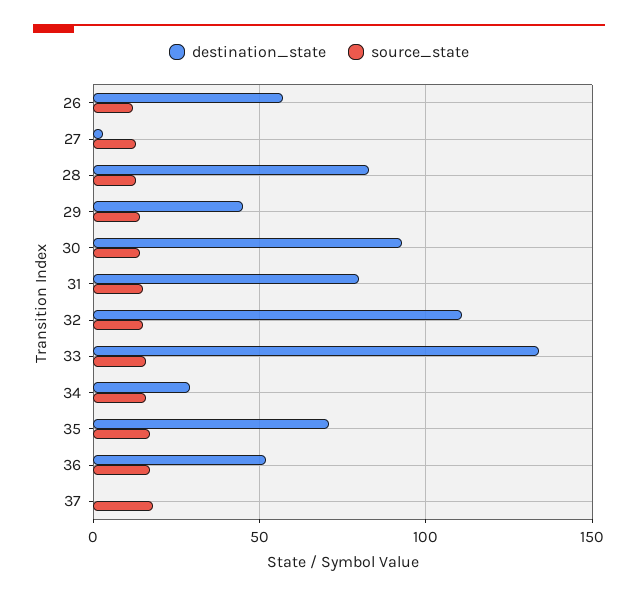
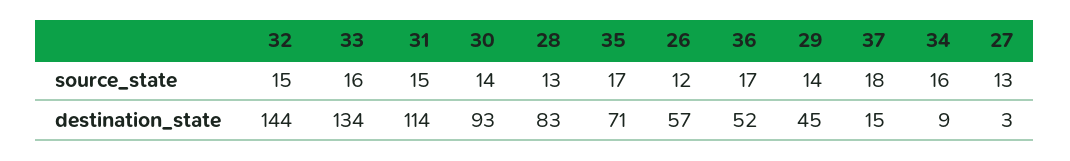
destination_state, 31: 80 -> 114
destination_state, 32: 110 -> 144
destination_state, 34: 30 -> 9
destination_state, 37: 0 -> 15

